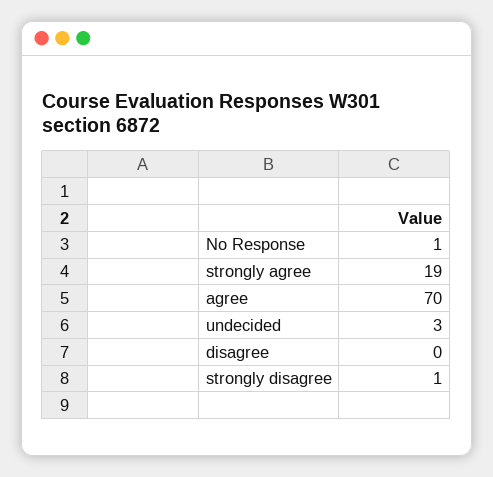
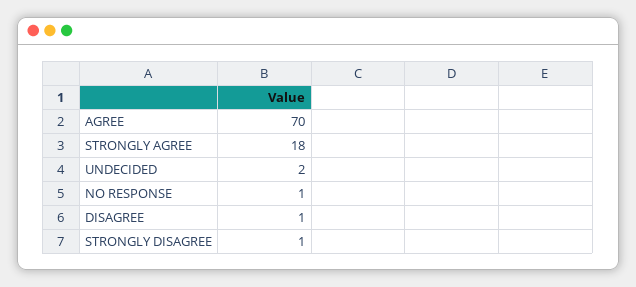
strongly agree: 19 -> 18
undecided: 3 -> 2
disagree: 0 -> 1

